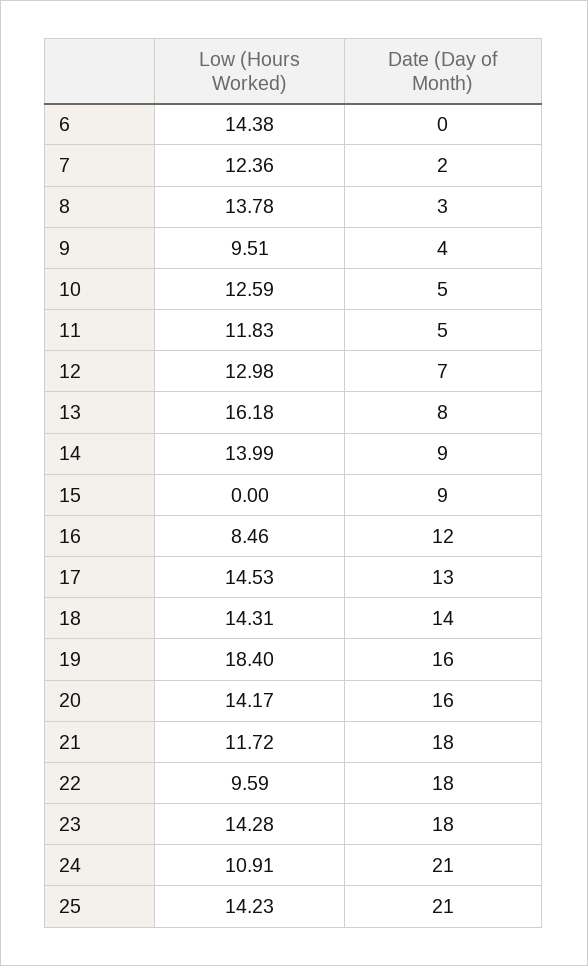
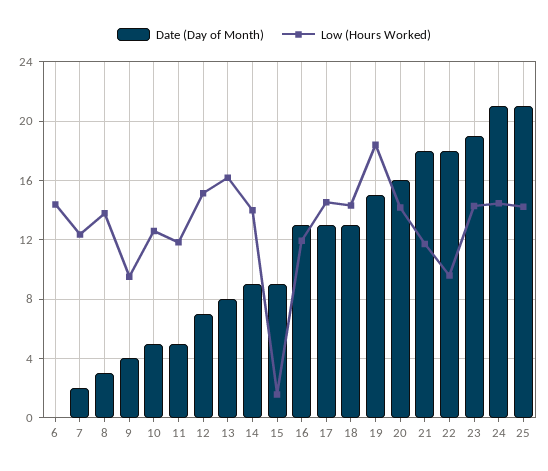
Low (Hours Worked), 12: 12.98 -> 15
Low (Hours Worked), 15: 0 -> 1.5
Low (Hours Worked), 16: 8.46 -> 12
Date (Day of Month), 16: 12 -> 13
Date (Day of Month), 18: 14 -> 13
Date (Day of Month), 19: 16 -> 15
Date (Day of Month), 23: 18 -> 19
Low (Hours Worked), 24: 10.91 -> 14.5

